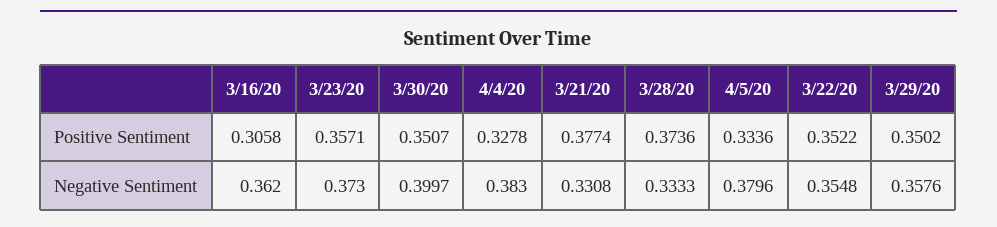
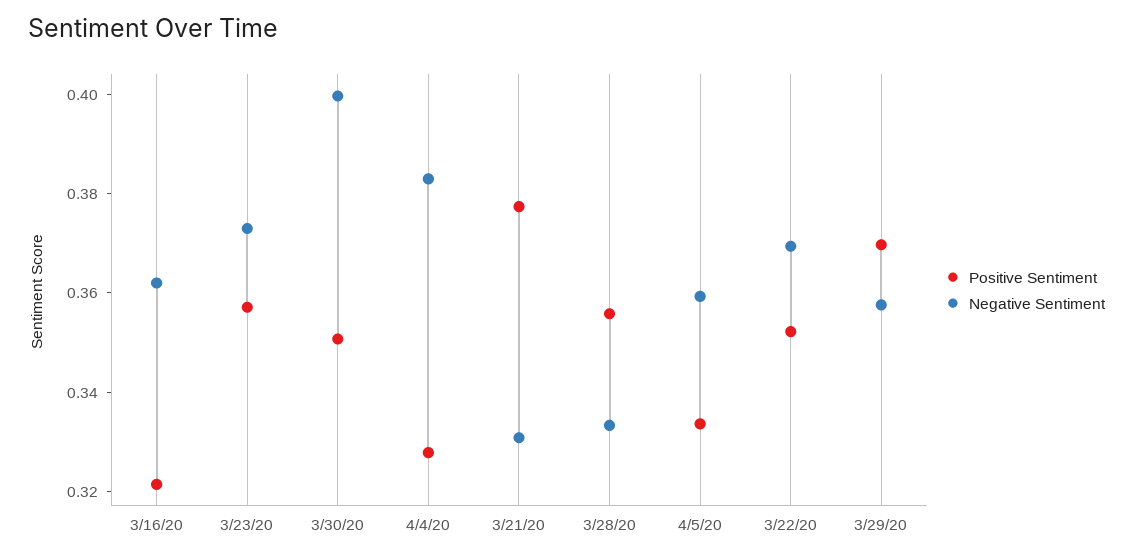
Positive Sentiment, 3/16/20: 0.3058 -> 0.32
Positive Sentiment, 3/28/20: 0.3736 -> 0.355
Positive Sentiment, 3/29/20: 0.3502 -> 0.37
Negative Sentiment, 4/5/20: 0.3796 -> 0.36
Negative Sentiment, 3/22/20: 0.3548 -> 0.37

